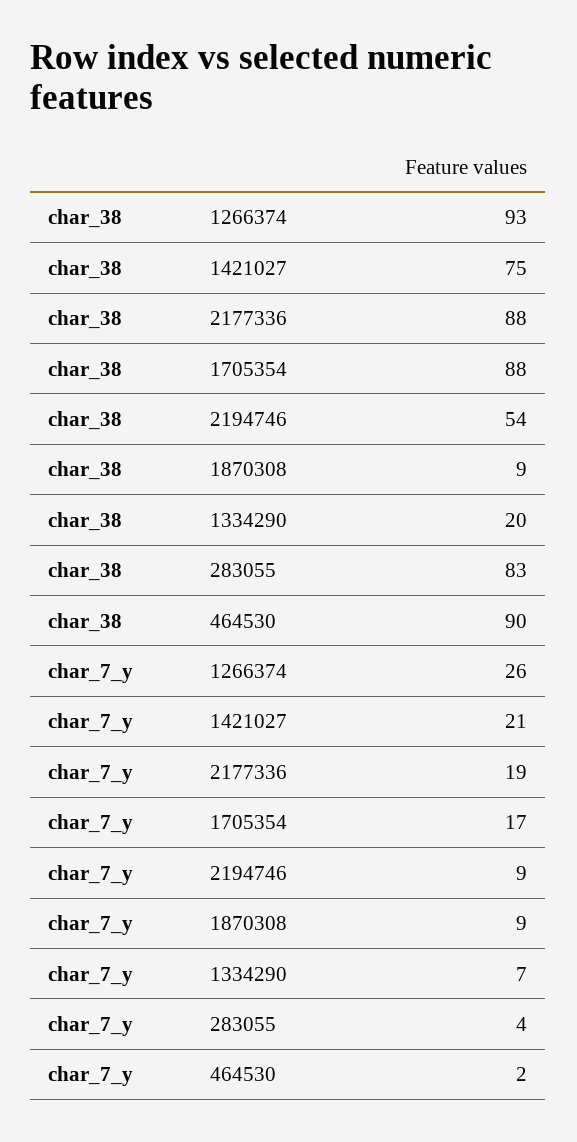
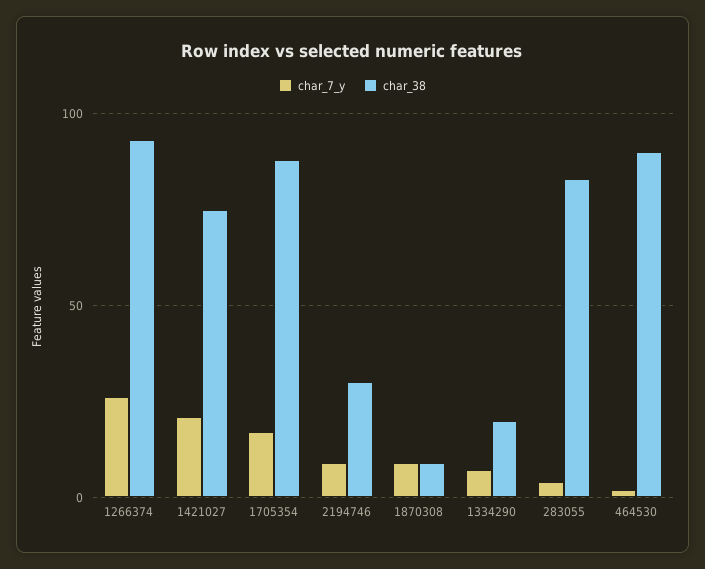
char_38, 2177336: 88 -> none
char_38, 2194746: 54 -> 30
char_7_y, 2177336: 19 -> none

